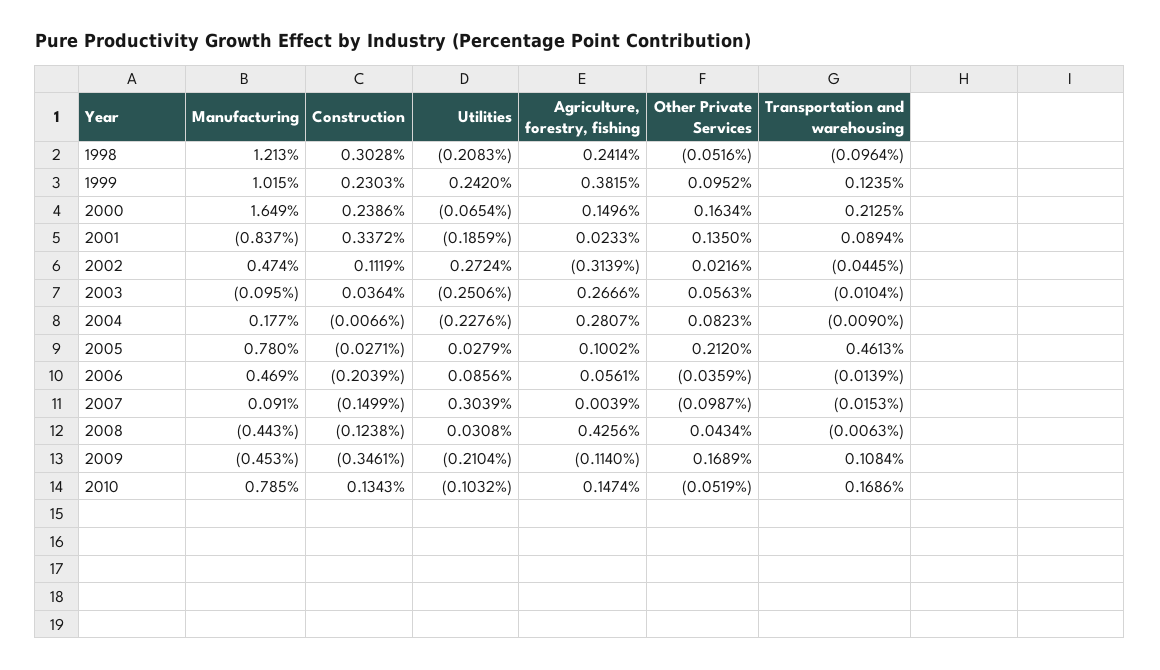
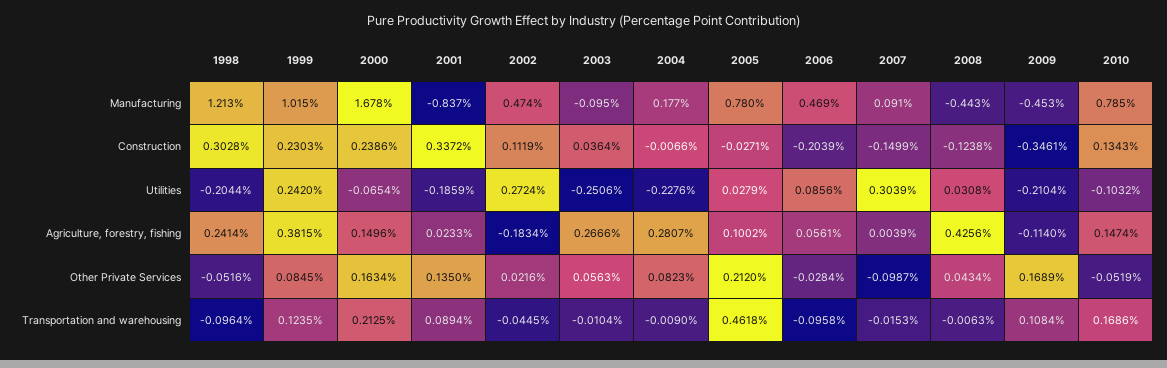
Utilities, 1998: -0.2083 -> -0.2044
Other Private Services, 1999: 0.0952 -> 0.0845
Manufacturing, 2000: 1.649 -> 1.678
Agriculture, forestry, fishing, 2002: -0.3139 -> -0.1834
Transportation and warehousing, 2005: 0.4613 -> 0.4618
Other Private Services, 2006: -0.0359 -> -0.0284
Transportation and warehousing, 2006: -0.0139 -> -0.0958

